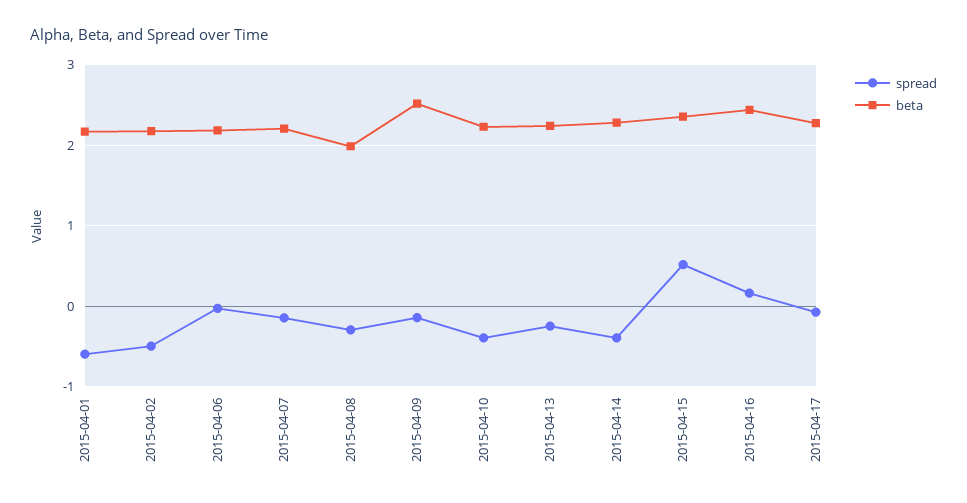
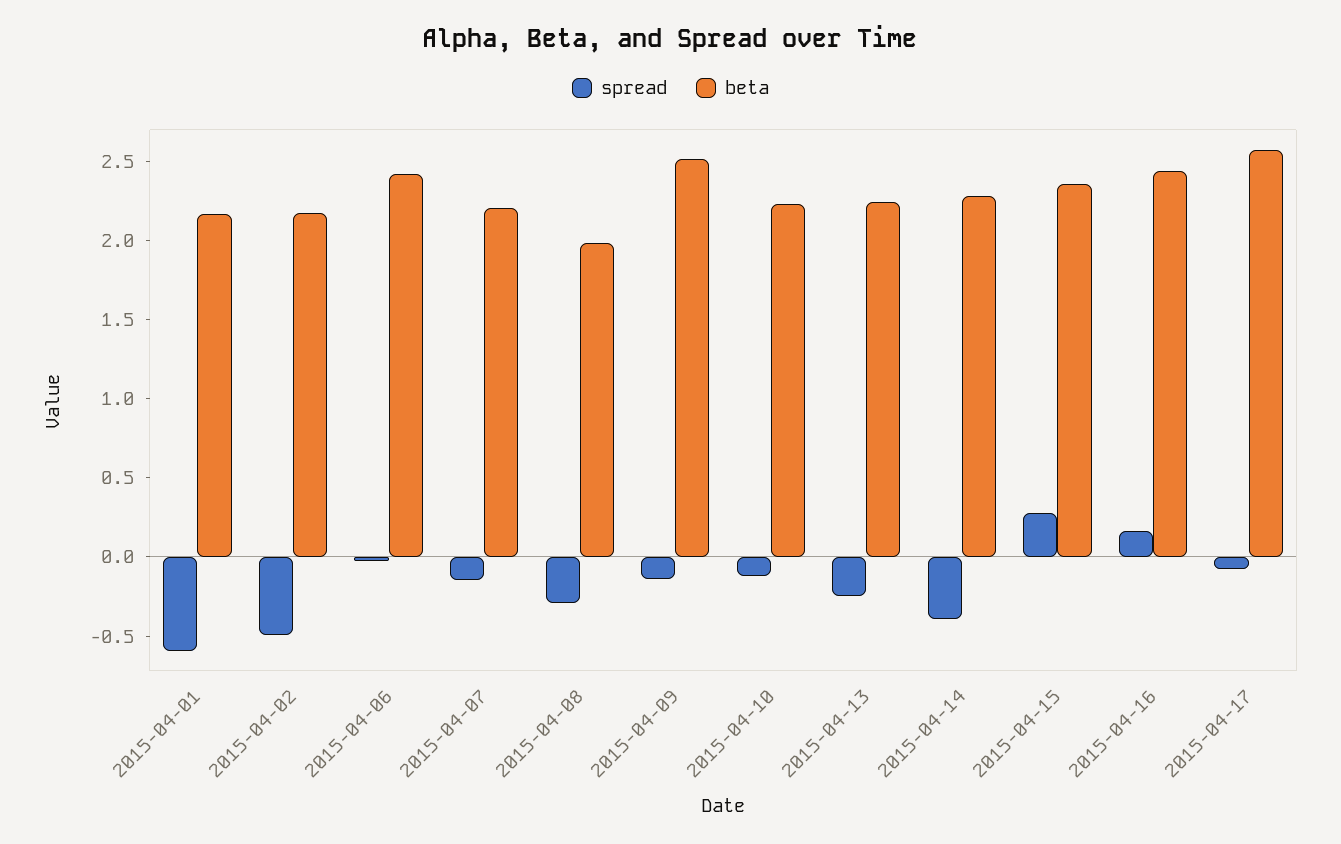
beta, 2015-04-06: 2.2 -> 2.4
spread, 2015-04-10: -0.4 -> -0.1
spread, 2015-04-15: 0.5 -> 0.3
beta, 2015-04-17: 2.3 -> 2.6

